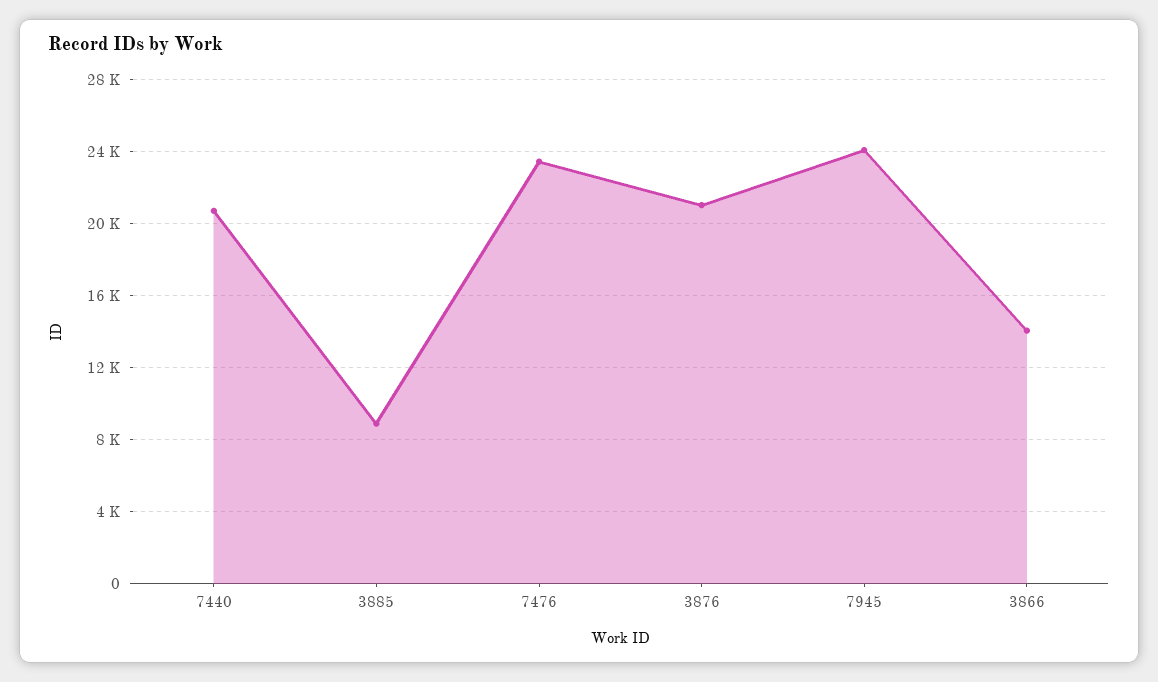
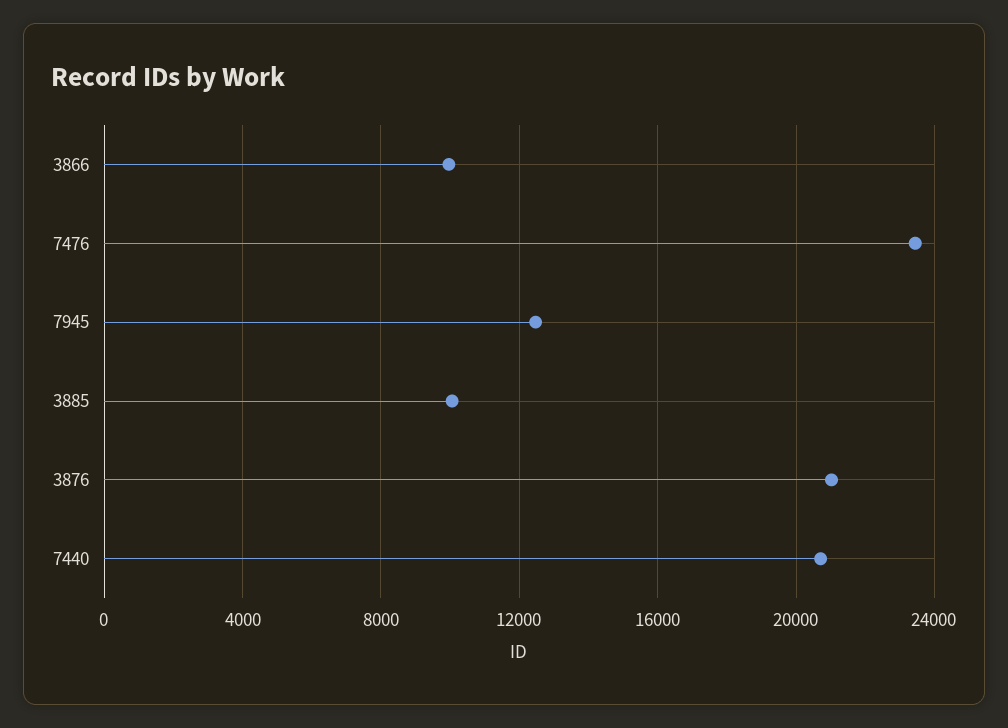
3885: 9000 -> 10000
7945: 24000 -> 12500
3866: 14000 -> 10000

